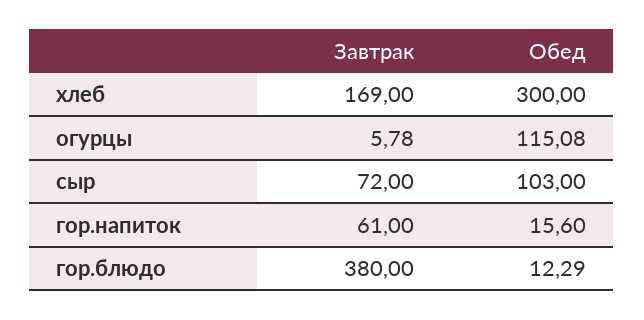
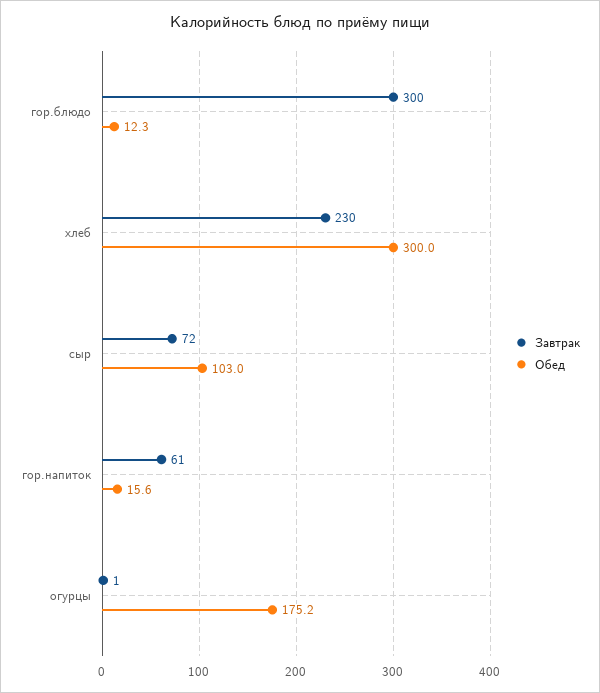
Завтрак, хлеб: 169 -> 230
Завтрак, огурцы: 5.78 -> 1
Обед, огурцы: 115.08 -> 175.2
Завтрак, гор.блюдо: 380 -> 300

